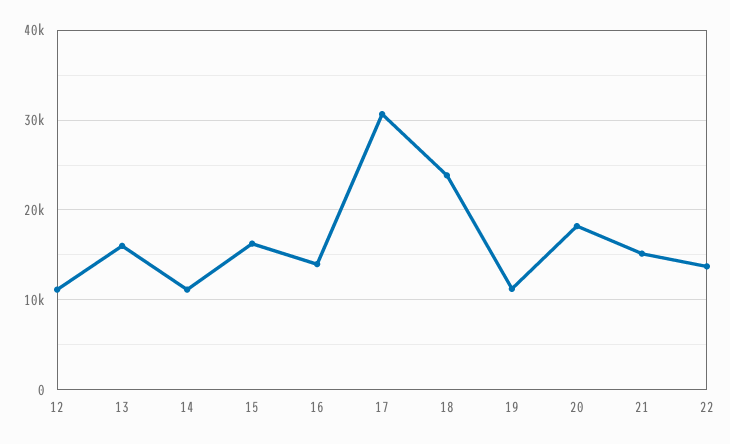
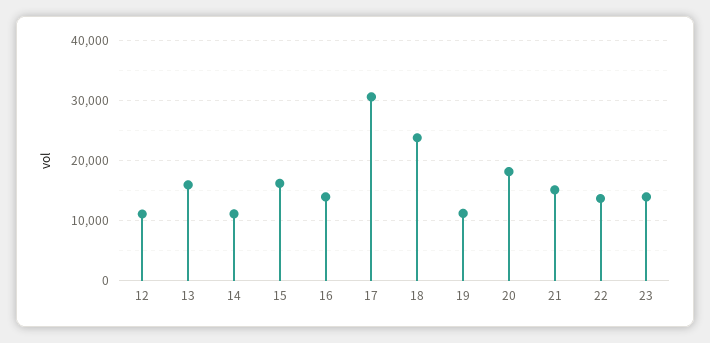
23: none -> 14000

